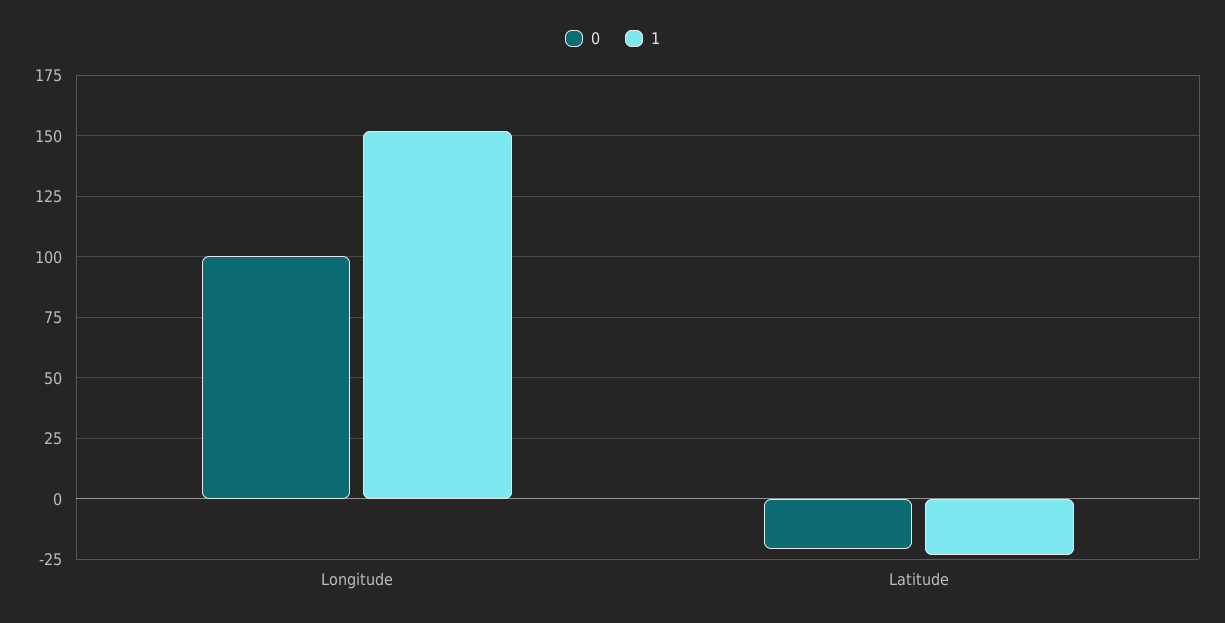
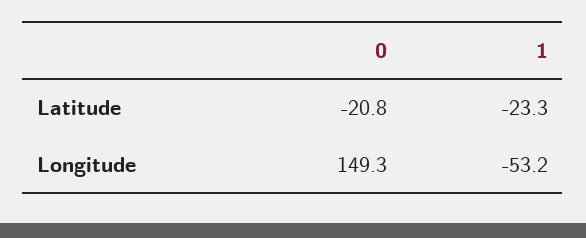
0, Longitude: 100 -> 149.3
1, Longitude: 152.5 -> -53.2

